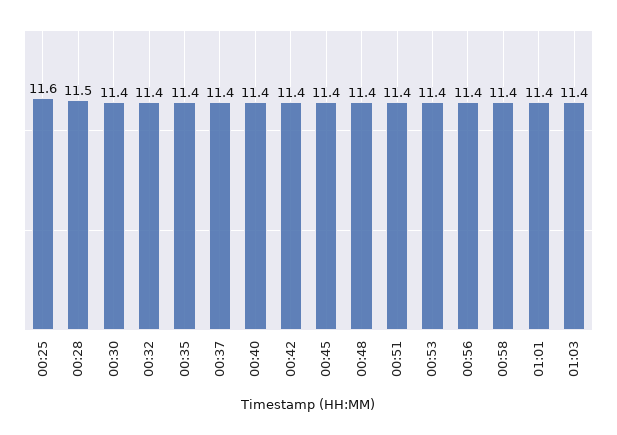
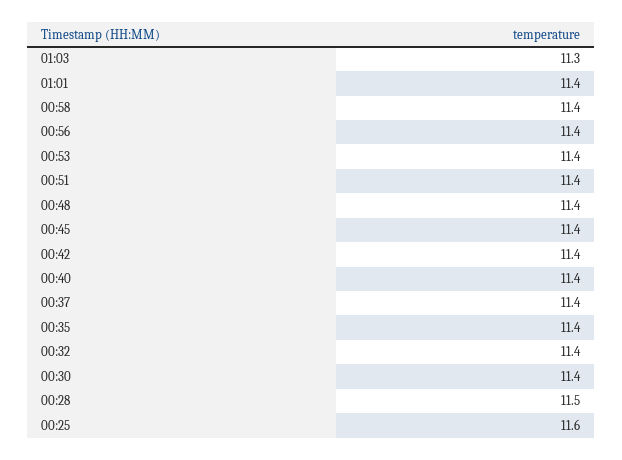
01:03: 11.4 -> 11.3

